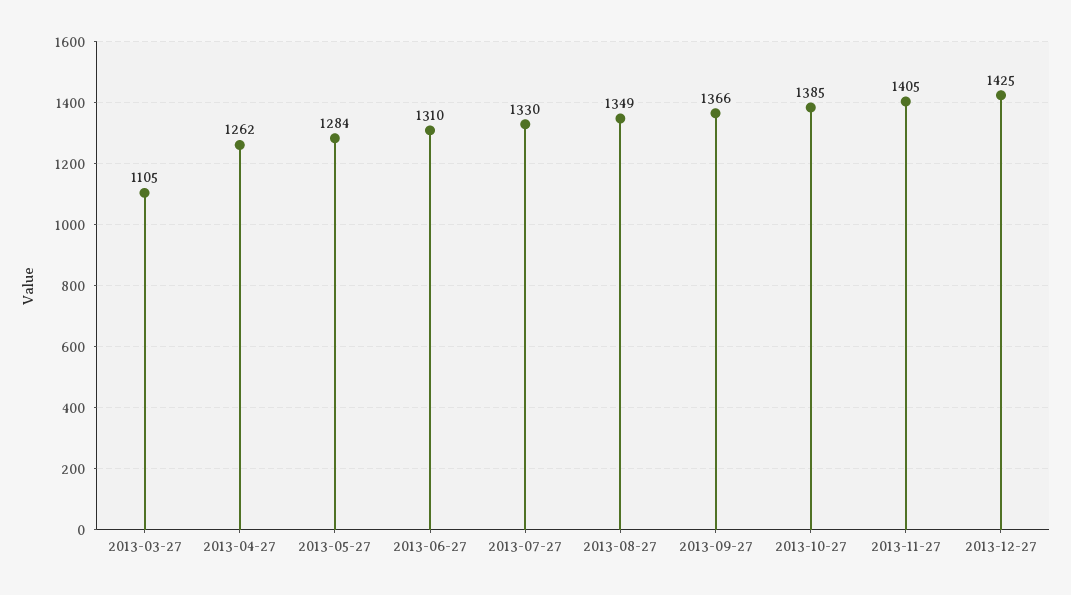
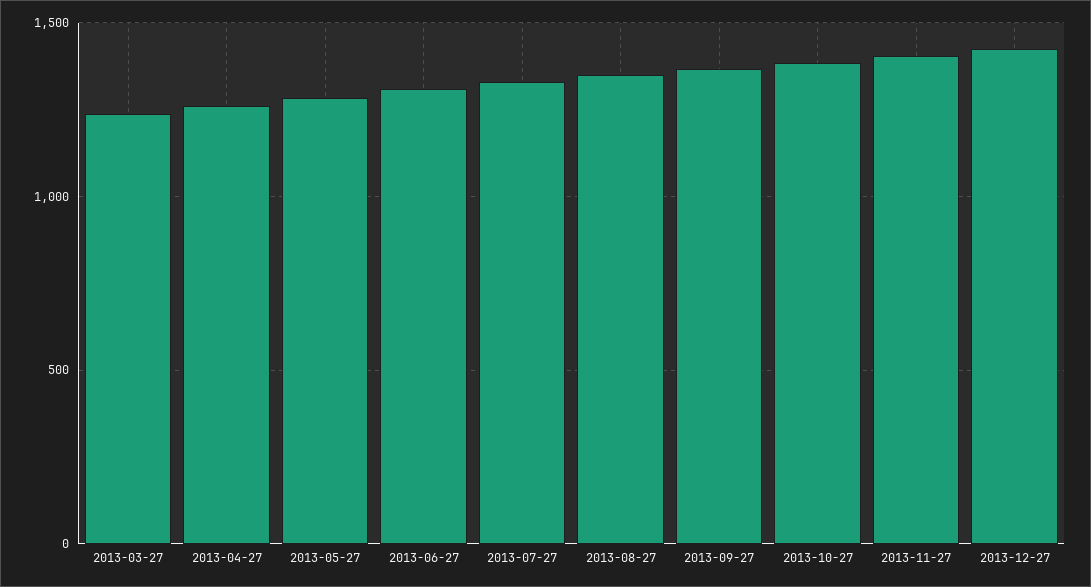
2013-03-27: 1105 -> 1250

